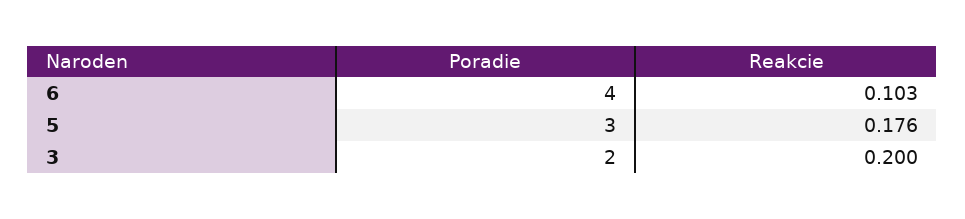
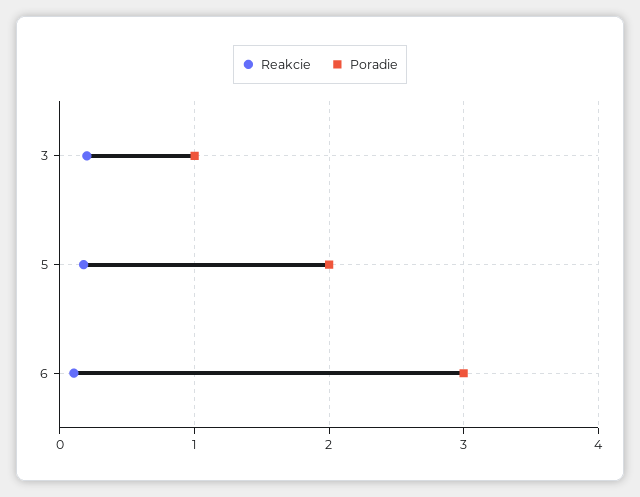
Poradie, 6: 4 -> 3
Poradie, 5: 3 -> 2
Poradie, 3: 2 -> 1

